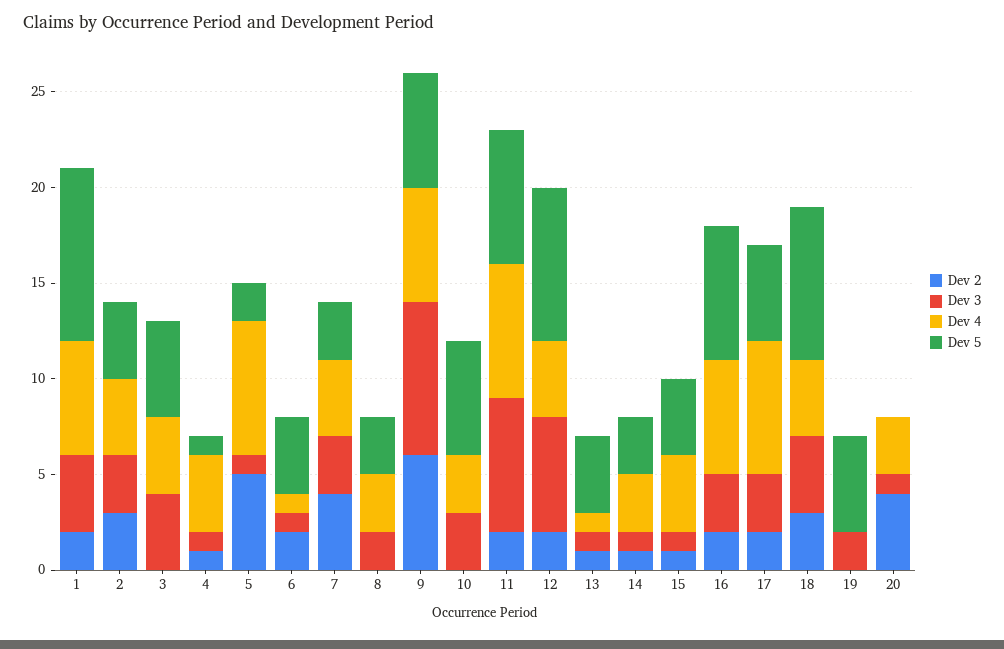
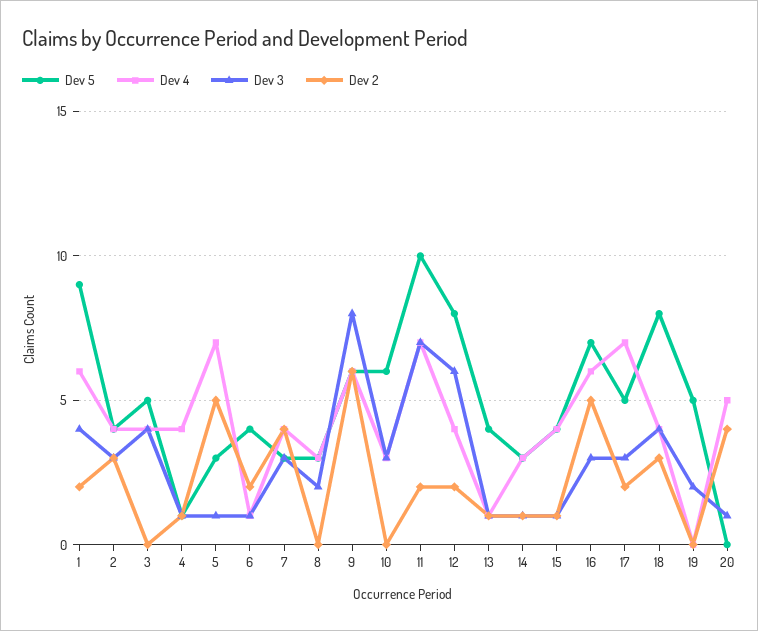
Dev 5, 5: 2 -> 3
Dev 5, 11: 7 -> 10
Dev 2, 16: 2 -> 5
Dev 4, 20: 3 -> 5

